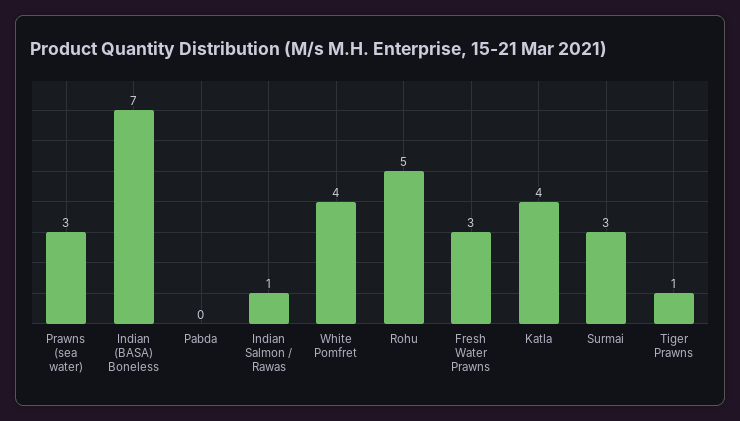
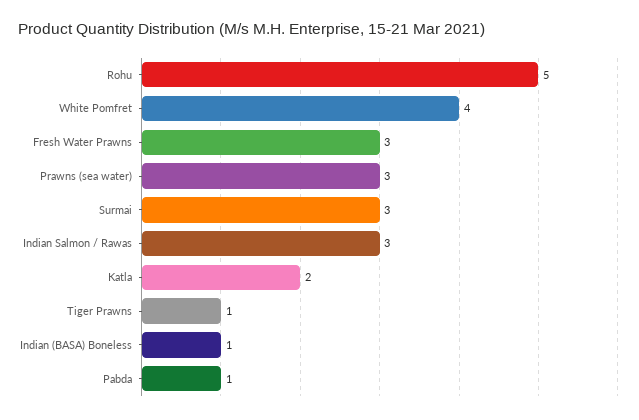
Indian (BASA) Boneless: 7 -> 1
Pabda: 0 -> 1
Indian Salmon / Rawas: 1 -> 3
Katla: 4 -> 2

